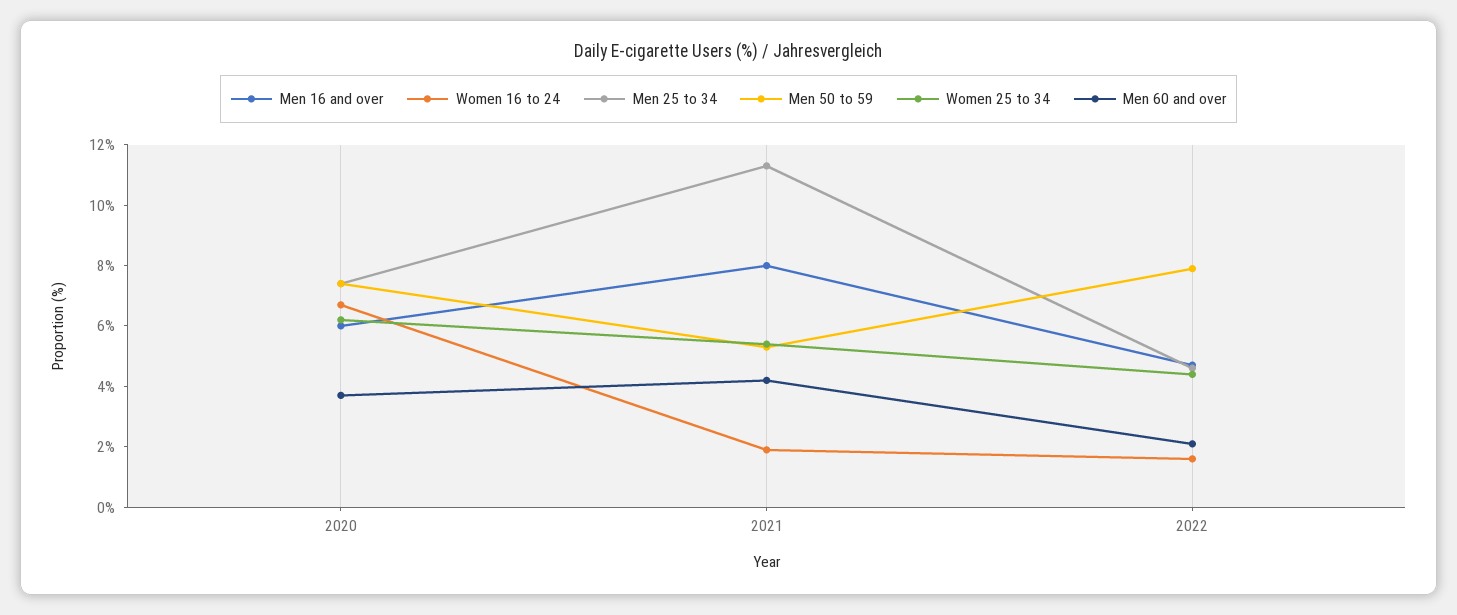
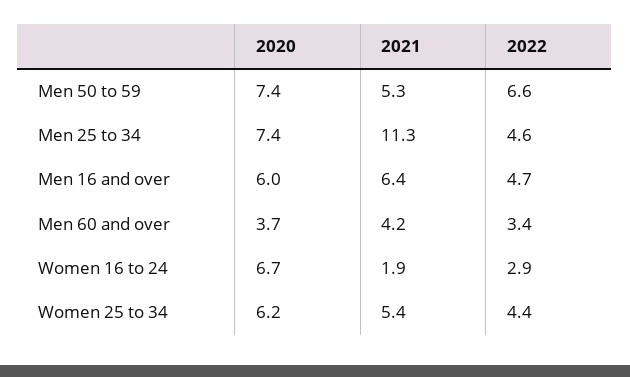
Men 16 and over, 2021: 8 -> 6.4
Women 16 to 24, 2022: 1.5 -> 2.9
Men 50 to 59, 2022: 8 -> 6.6
Men 60 and over, 2022: 2 -> 3.4

